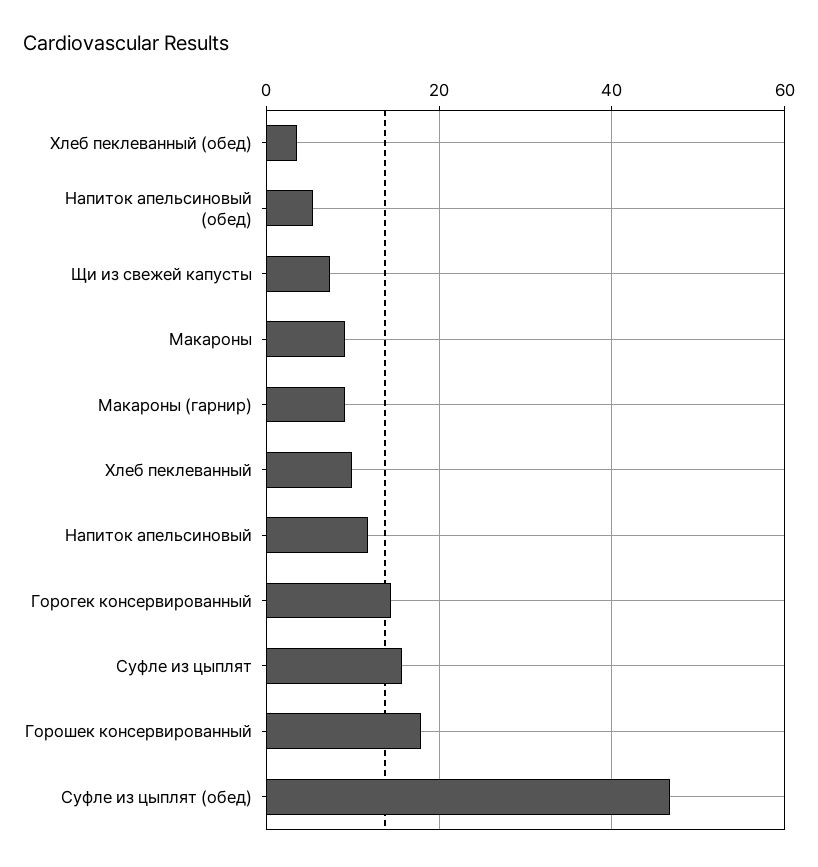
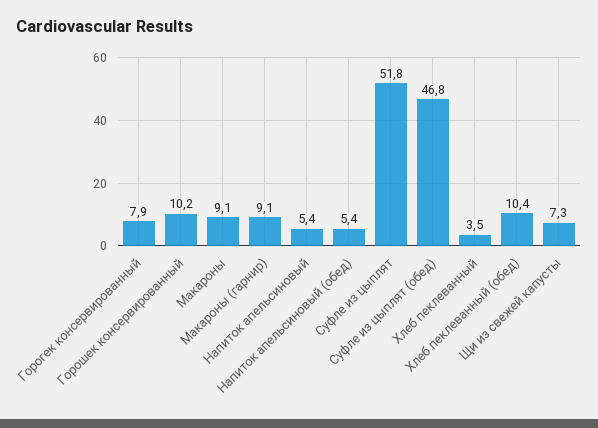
Хлеб пеклеванный (обед): 4 -> 10.4
Хлеб пеклеванный: 10 -> 3.5
Напиток апельсиновый: 12 -> 5.4
Горогек консервированный: 14 -> 7.9
Суфле из цыплят: 16 -> 51.8
Горошек консервированный: 18 -> 10.2

